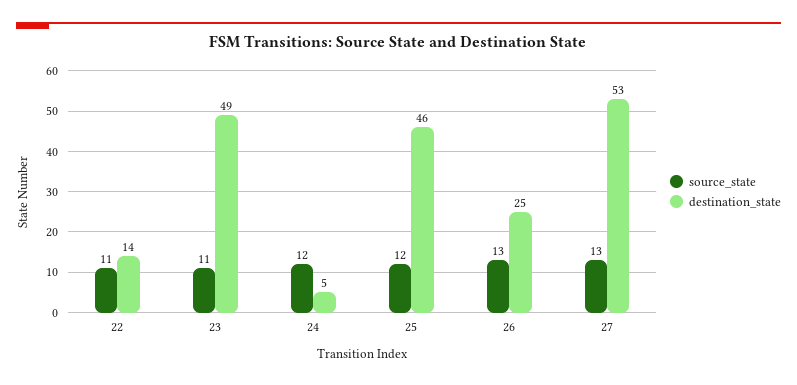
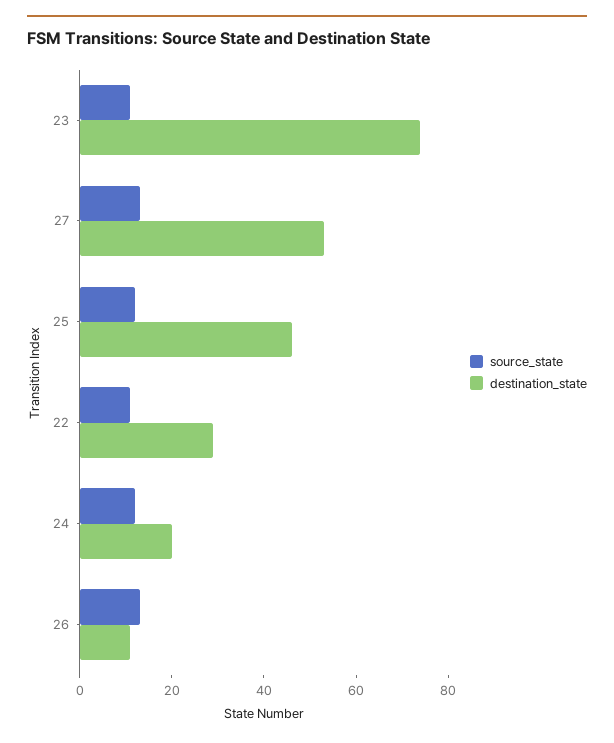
destination_state, 22: 14 -> 30
destination_state, 23: 49 -> 75
destination_state, 24: 5 -> 20
destination_state, 26: 25 -> 10

